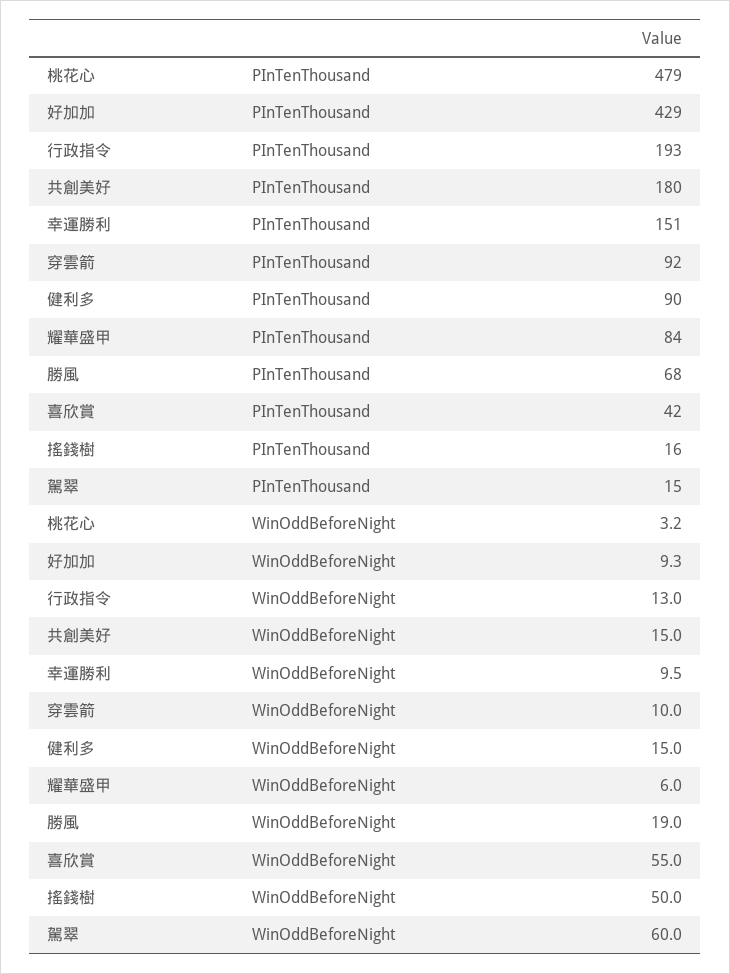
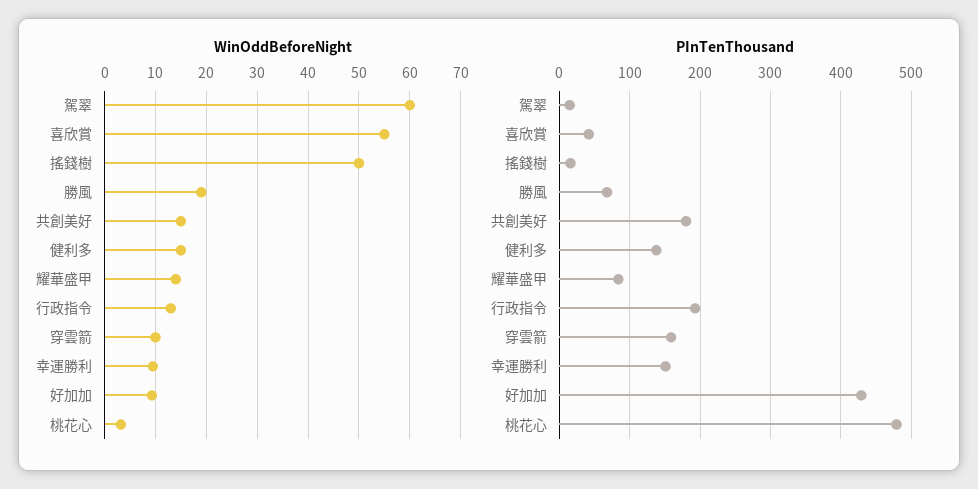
PInTenThousand, 穿雲箭: 92 -> 160
PInTenThousand, 健利多: 90 -> 140
WinOddBeforeNight, 耀華盛甲: 6 -> 14

